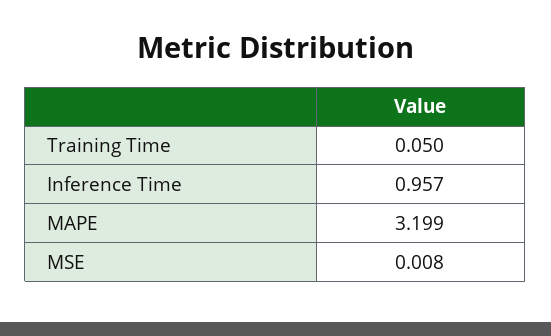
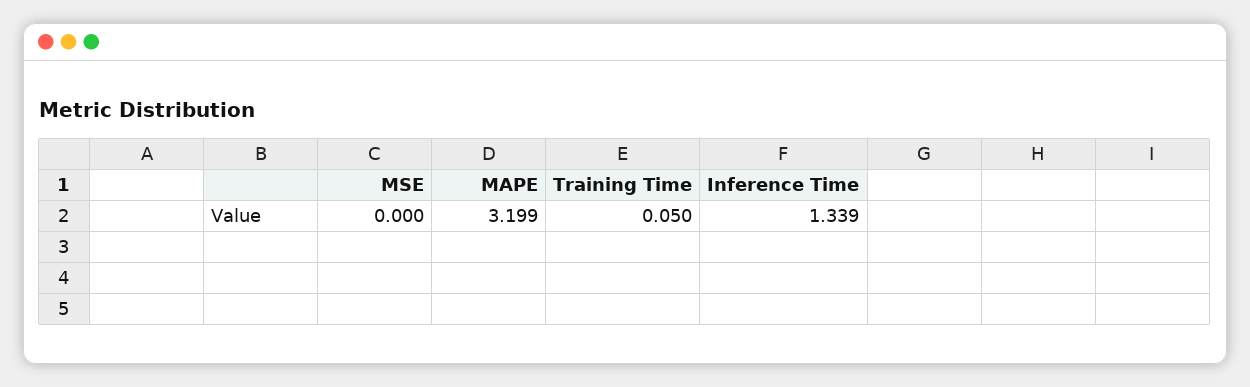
Inference Time: 0.957 -> 1.339
MSE: 0.008 -> 0

